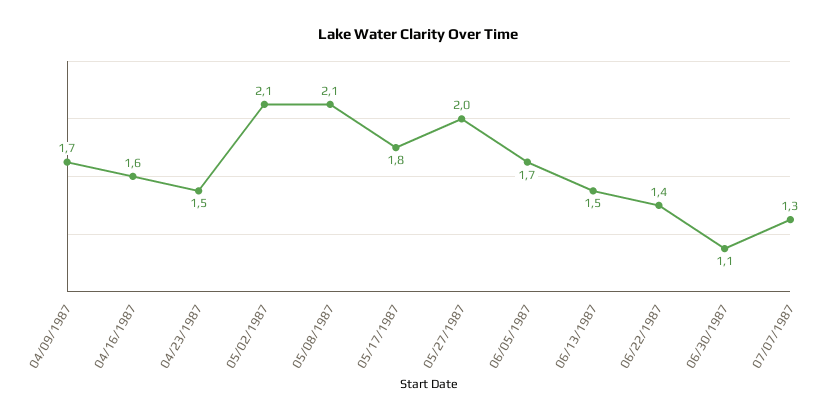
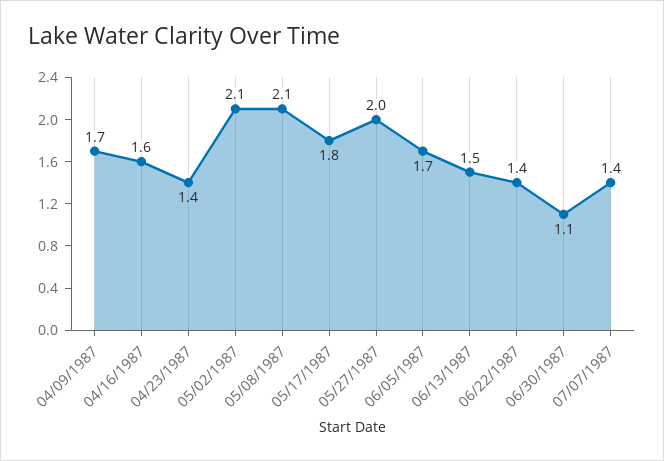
04/23/1987: 1.5 -> 1.4
07/07/1987: 1.3 -> 1.4

